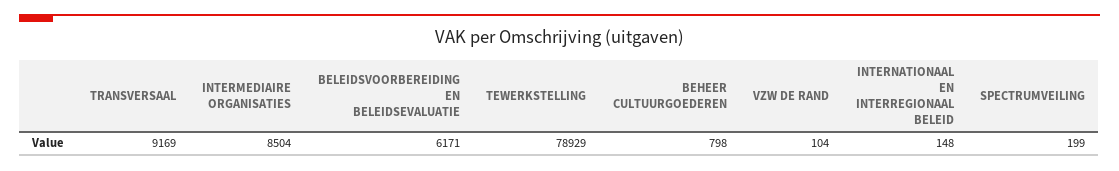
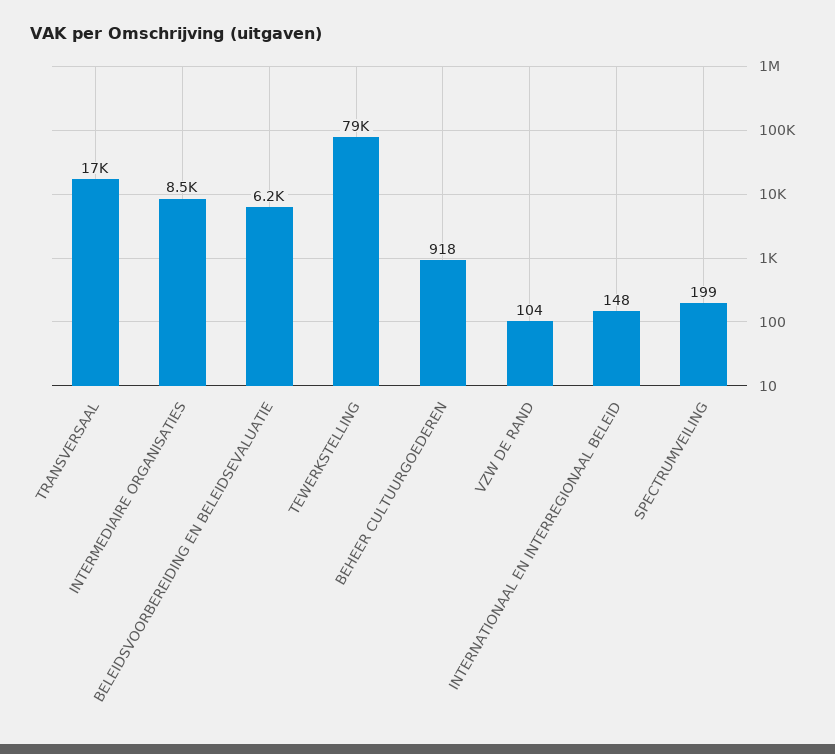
TRANSVERSAAL: 9169 -> 17000
BEHEER CULTUURGOEDEREN: 798 -> 918

